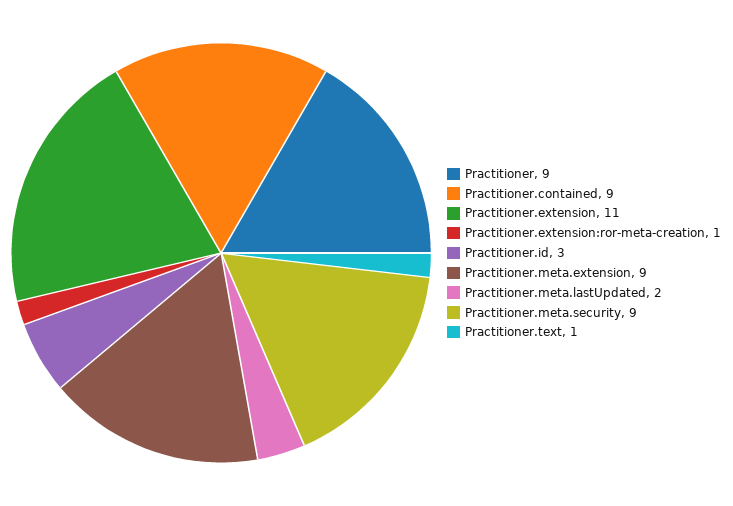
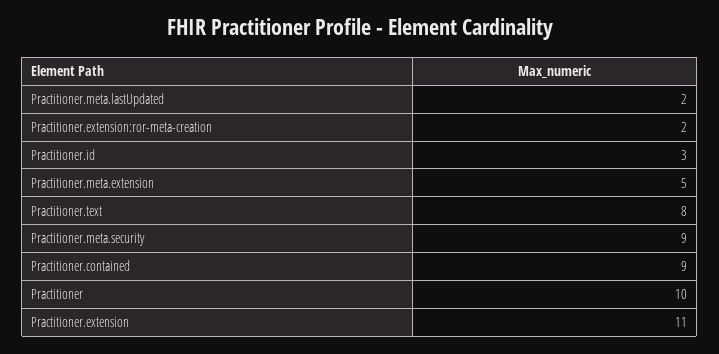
Practitioner: 9 -> 10
Practitioner.extension:ror-meta-creation: 1 -> 2
Practitioner.meta.extension: 9 -> 5
Practitioner.text: 1 -> 8

